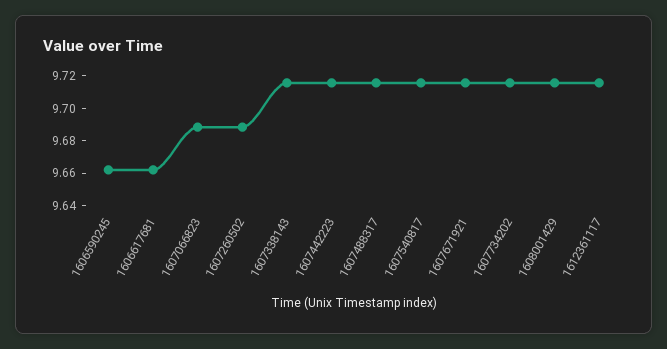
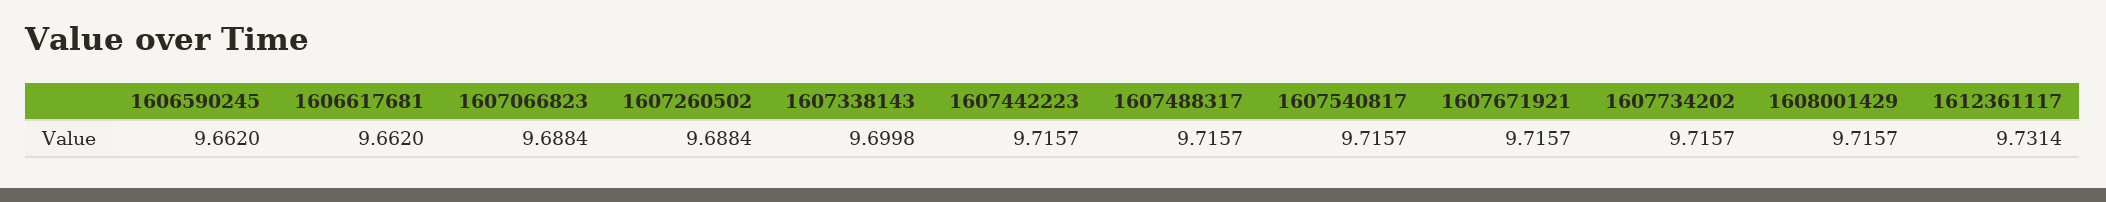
1607338143: 9.715 -> 9.6998
1612361117: 9.715 -> 9.7314

